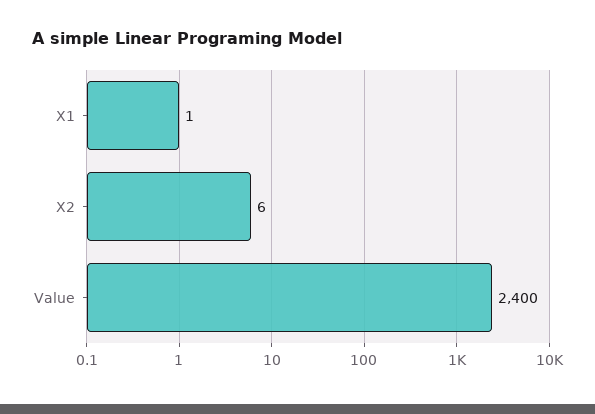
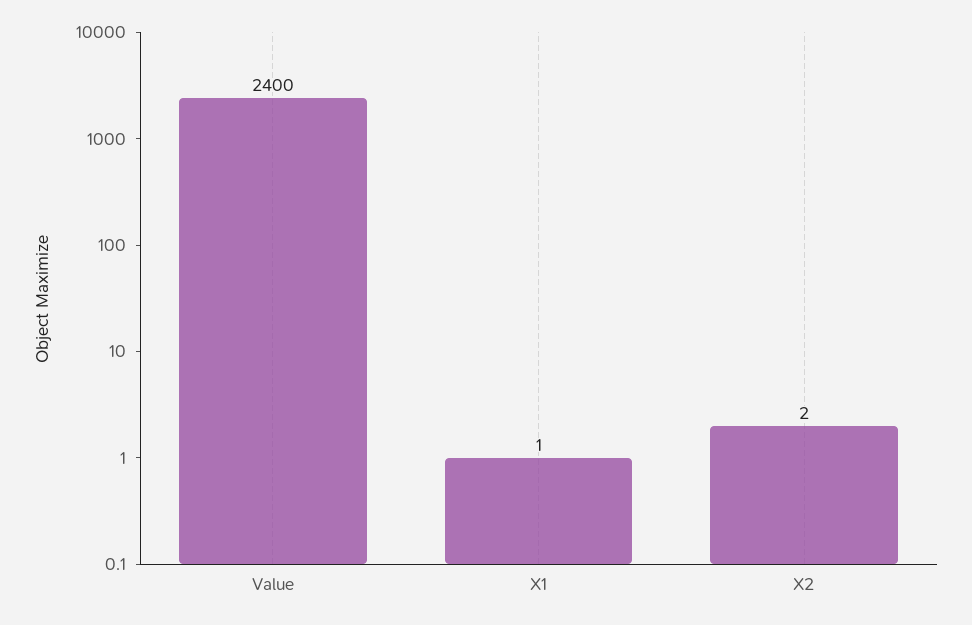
X2: 6 -> 2

